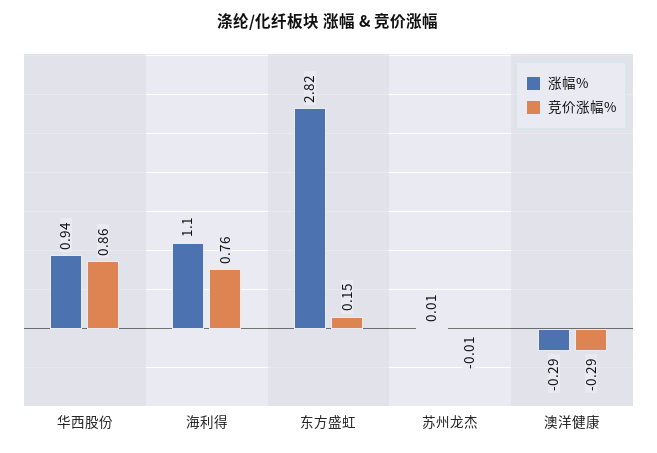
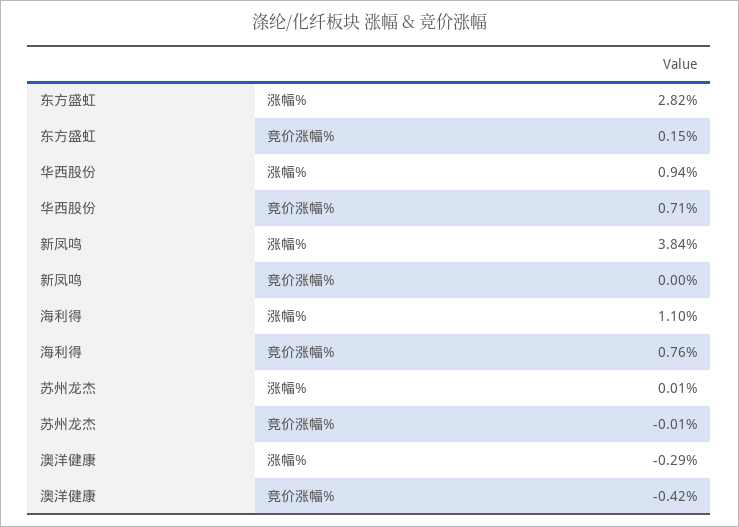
竞价涨幅%, 华西股份: 0.86 -> 0.71
竞价涨幅%, 澳洋健康: -0.29 -> -0.42
涨幅%, 新凤鸣: none -> 3.84
竞价涨幅%, 新凤鸣: none -> 0

